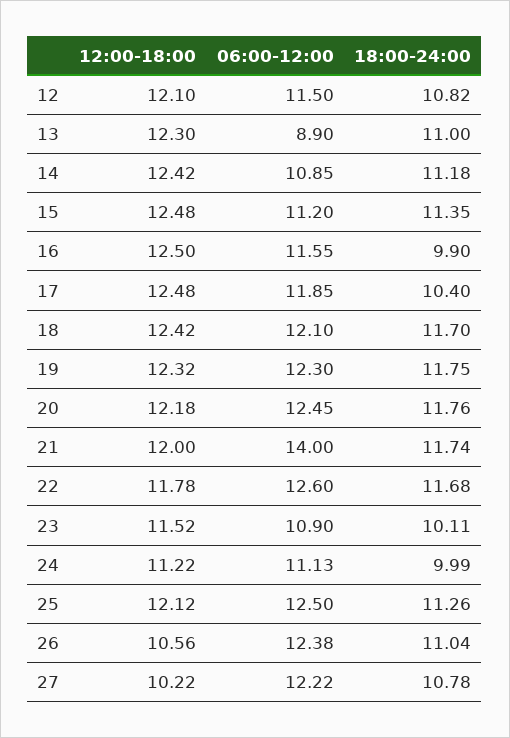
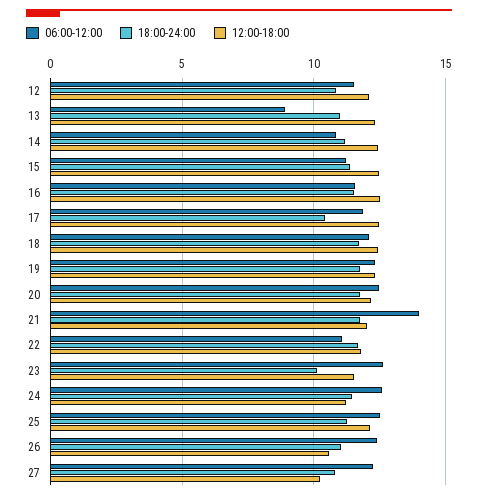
18:00-24:00, 16: 9.9 -> 11.5
06:00-12:00, 22: 12.6 -> 11
06:00-12:00, 23: 10.9 -> 12.5
06:00-12:00, 24: 11.13 -> 12.5
18:00-24:00, 24: 9.99 -> 11.5

